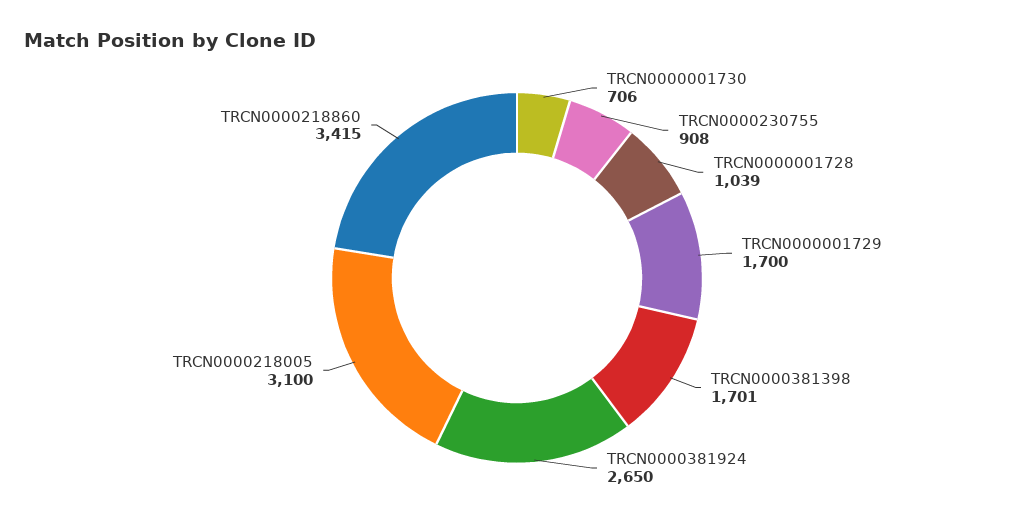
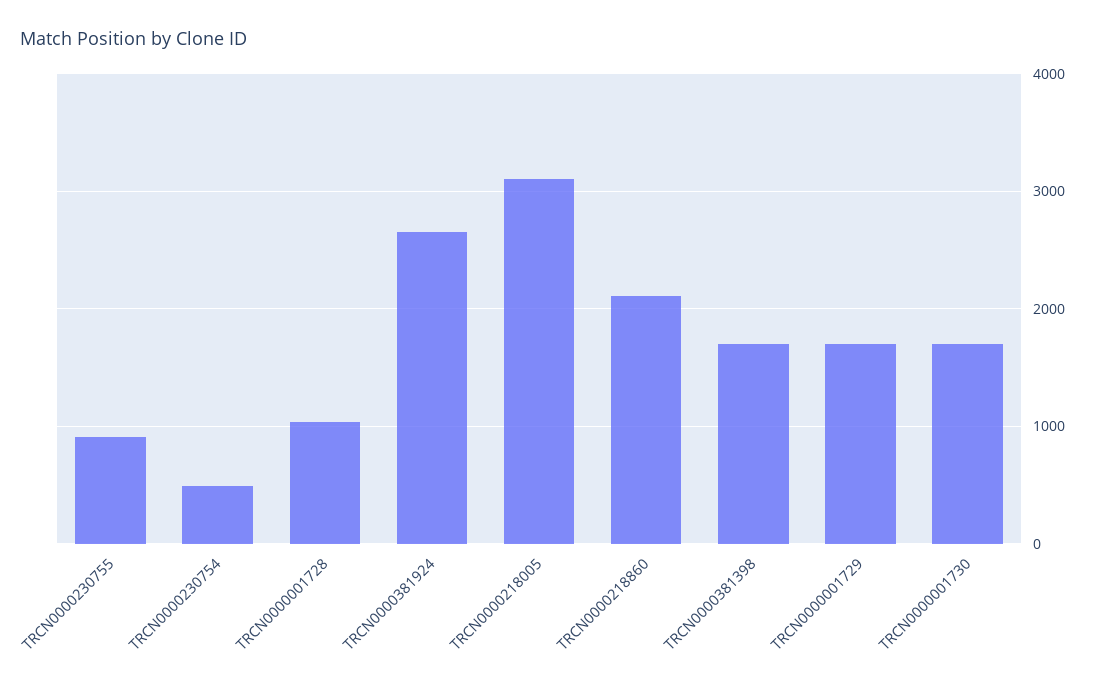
TRCN0000001730: 706 -> 1700
TRCN0000218860: 3415 -> 2100
TRCN0000230754: none -> 500

